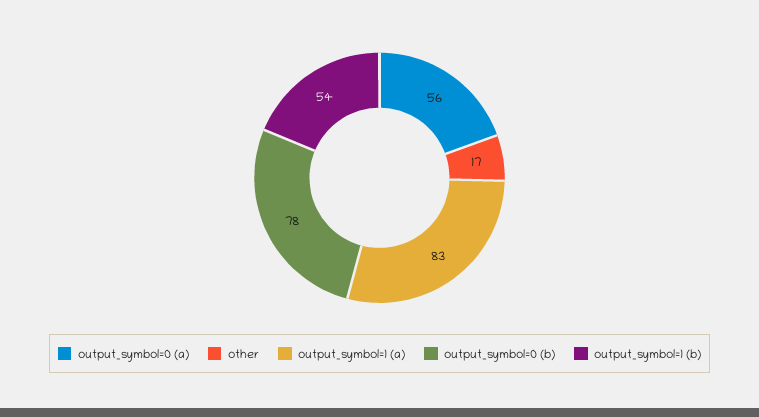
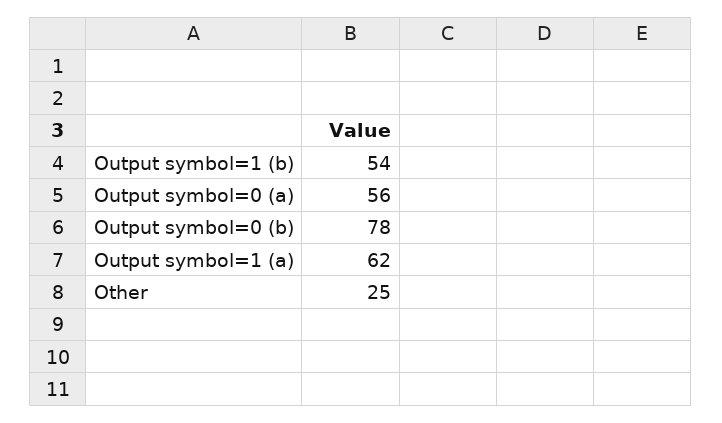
other: 17 -> 25
output_symbol=1 (a): 83 -> 62

